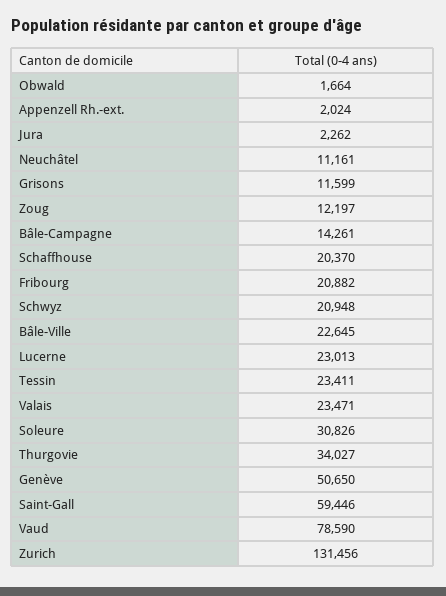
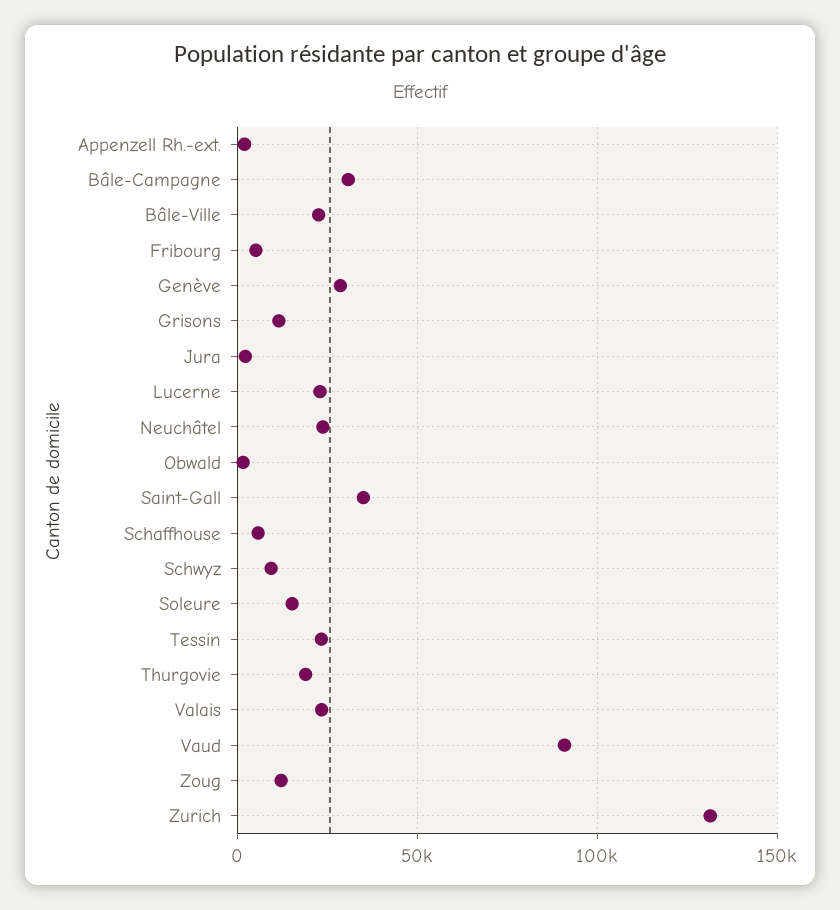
Neuchâtel: 11161 -> 25000
Bâle-Campagne: 14261 -> 30000
Schaffhouse: 20370 -> 5000
Fribourg: 20882 -> 5000
Schwyz: 20948 -> 10000
Soleure: 30826 -> 15000
Thurgovie: 34027 -> 20000
Genève: 50650 -> 30000
Saint-Gall: 59446 -> 35000
Vaud: 78590 -> 90000

